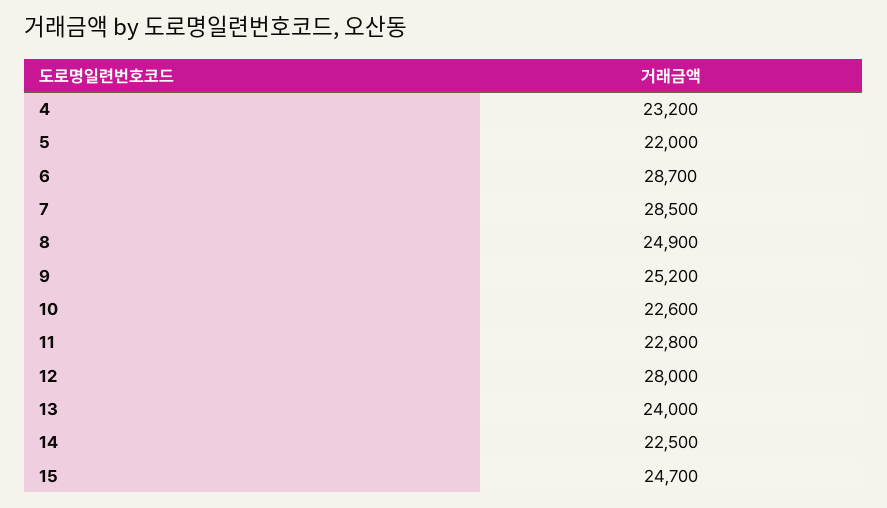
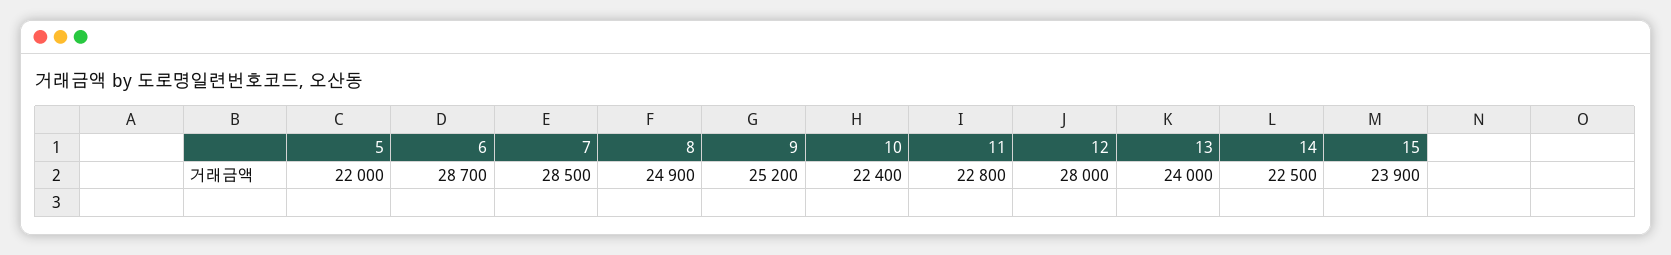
4: 23200 -> none
10: 22600 -> 22400
15: 24700 -> 23900

